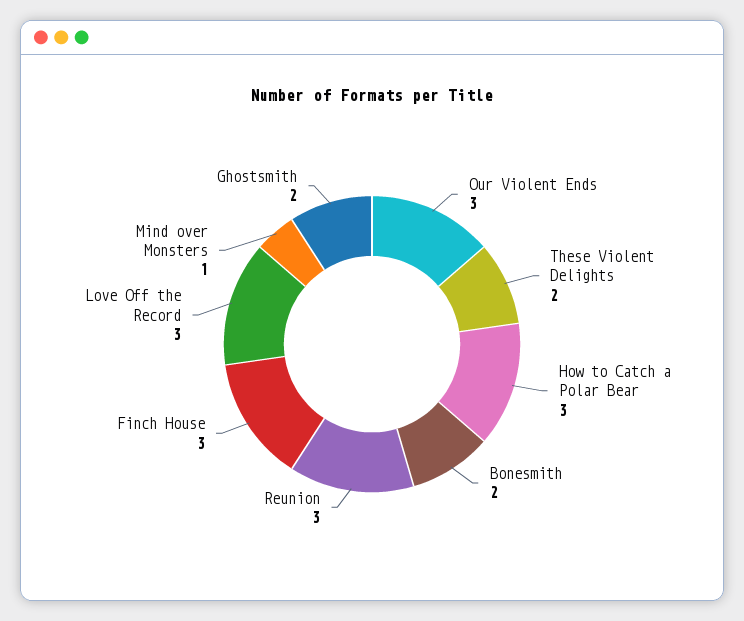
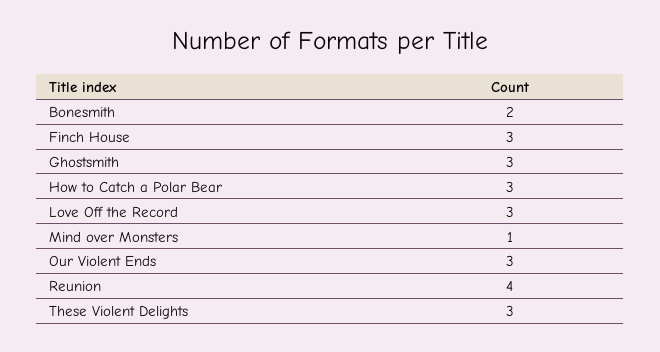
These Violent Delights: 2 -> 3
Reunion: 3 -> 4
Ghostsmith: 2 -> 3

